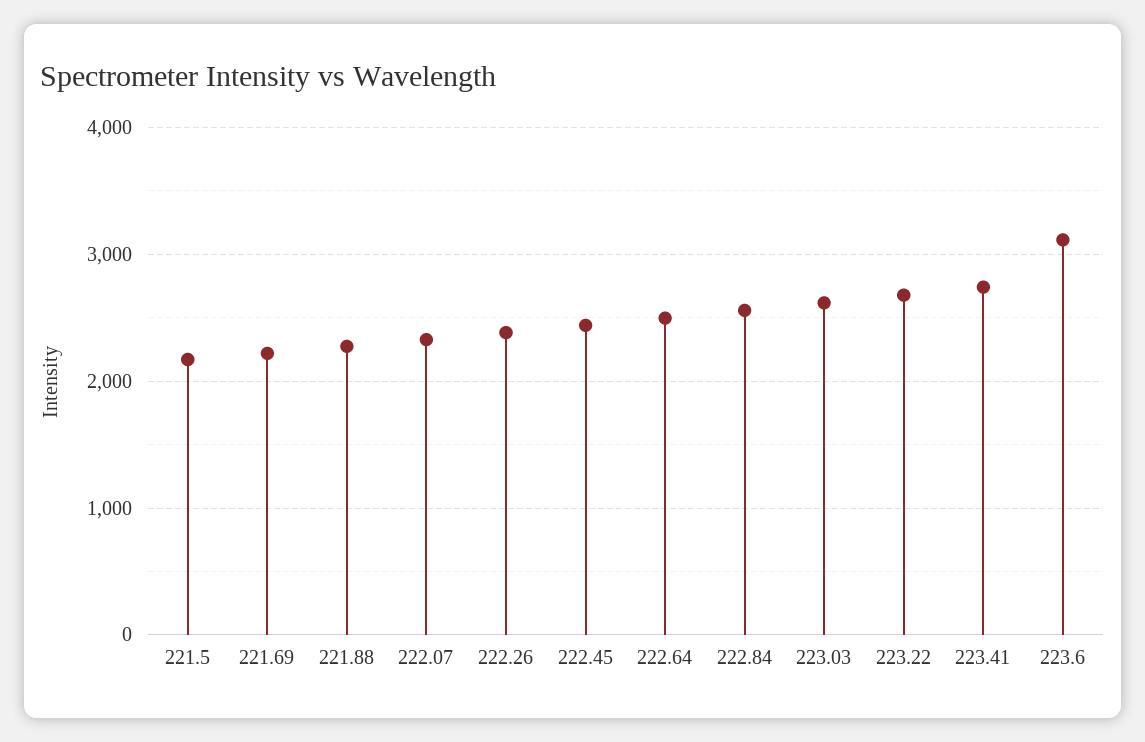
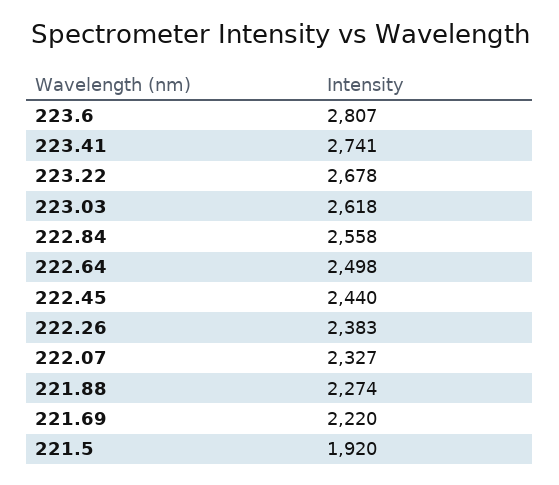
221.5: 2200 -> 1920
223.6: 3100 -> 2807

